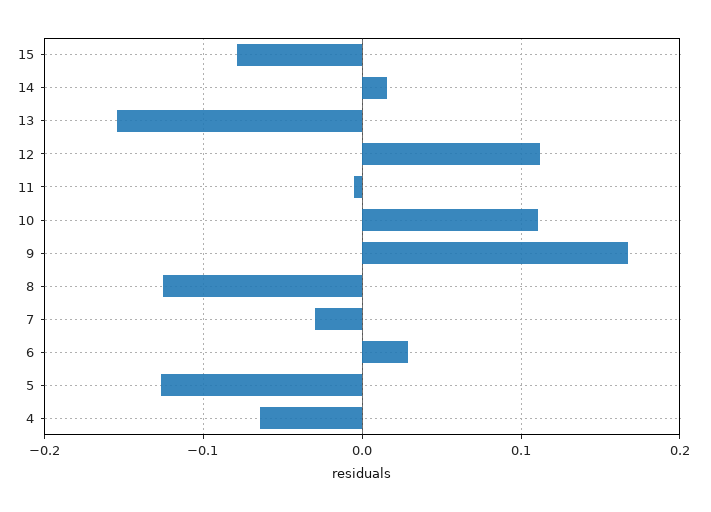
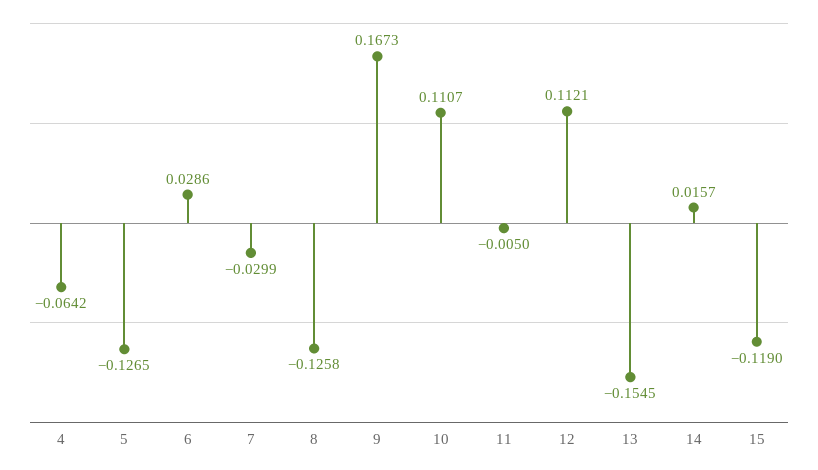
15: -0.08 -> -0.119

